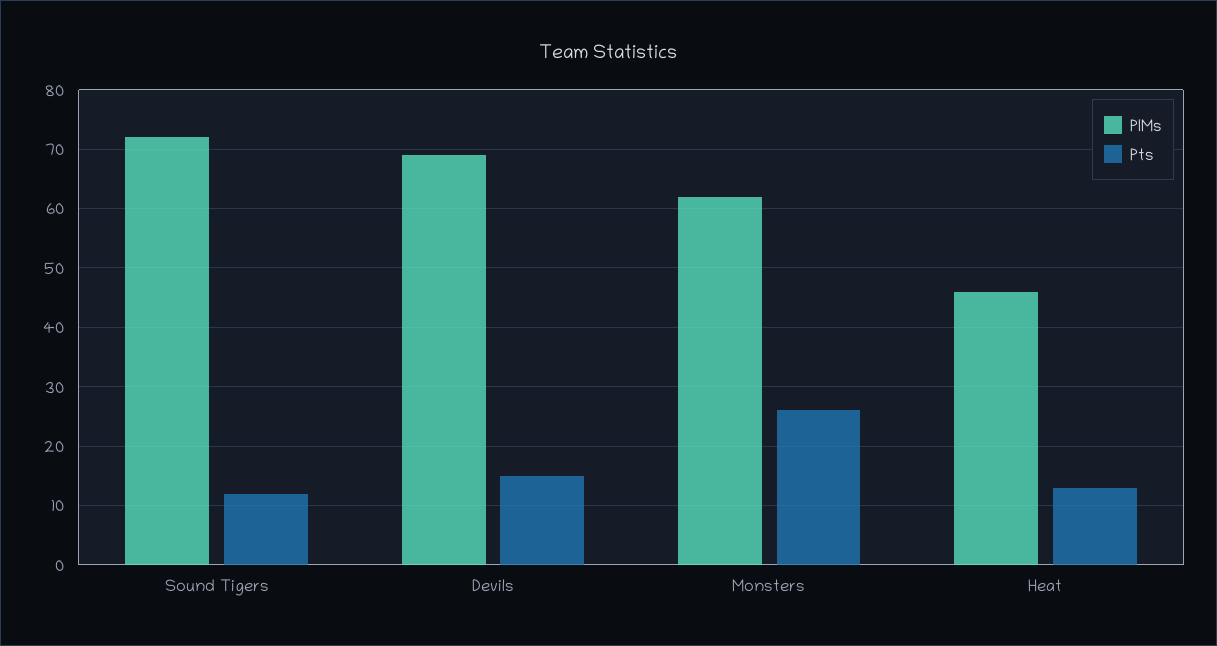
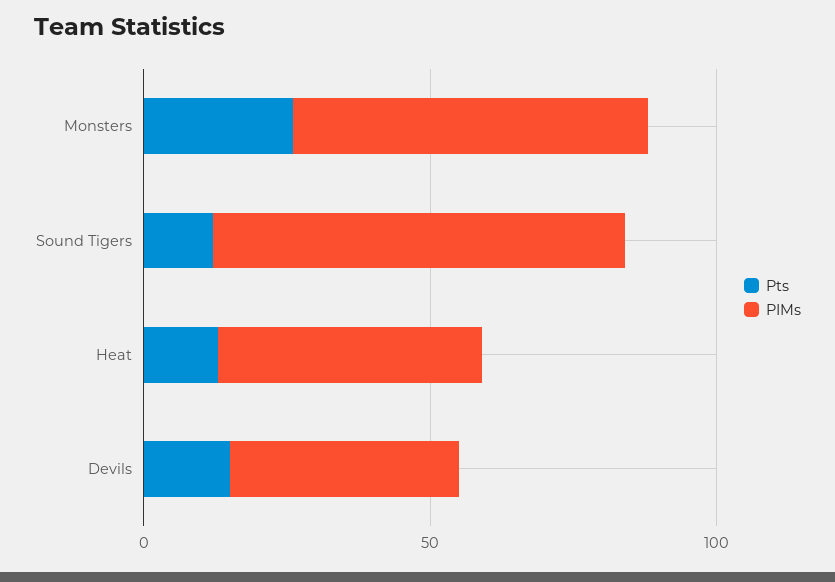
PIMs, Devils: 70 -> 40

